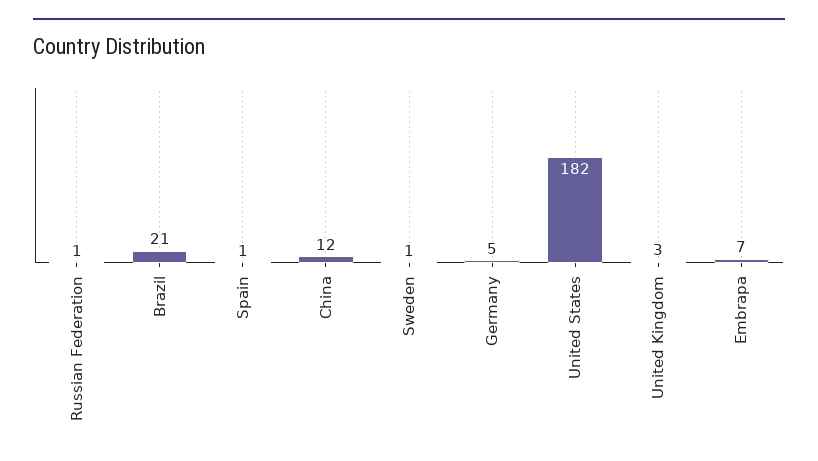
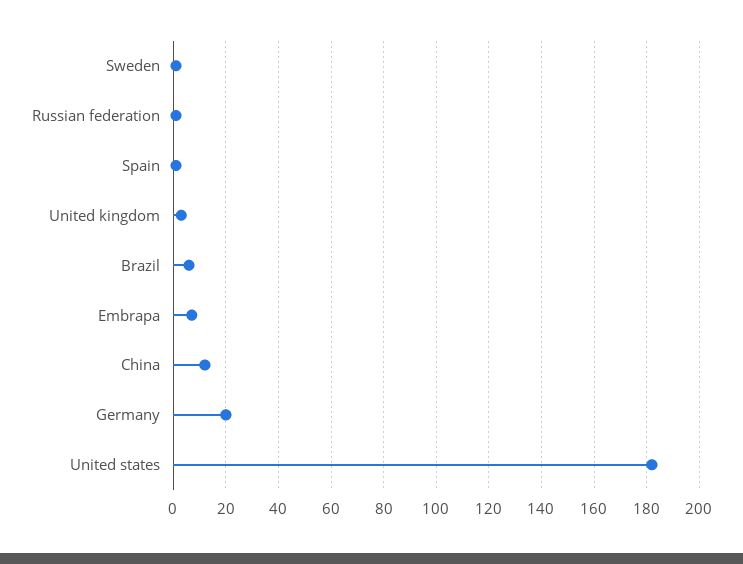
Brazil: 21 -> 5
Germany: 5 -> 20

